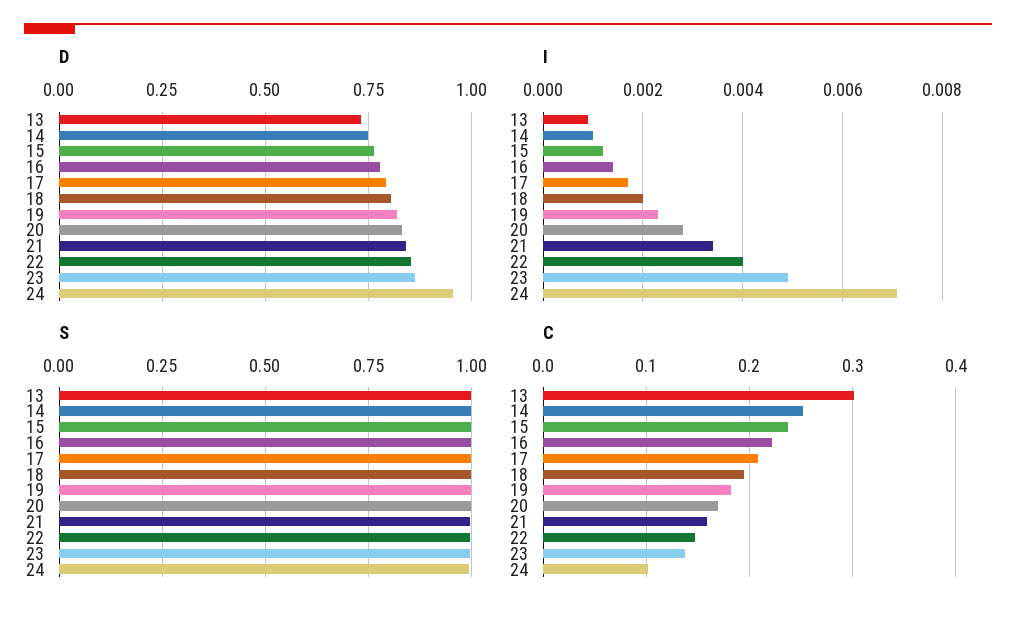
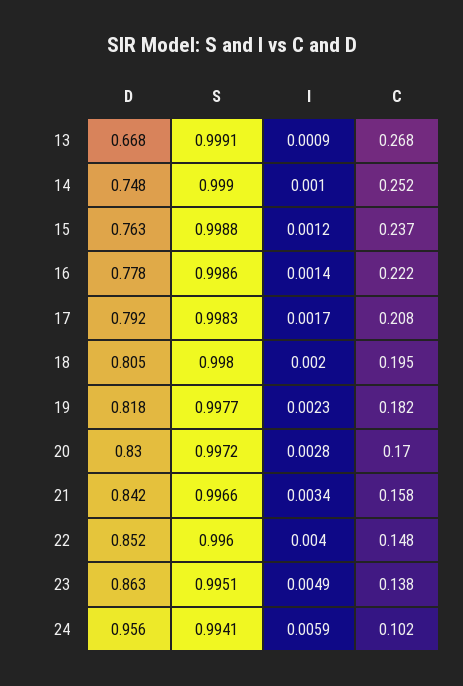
D, 13: 0.725 -> 0.668
I, 24: 0.007 -> 0.0059
C, 13: 0.3 -> 0.268

